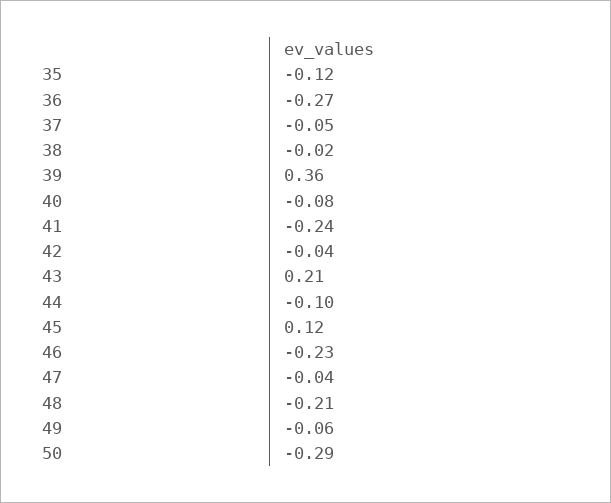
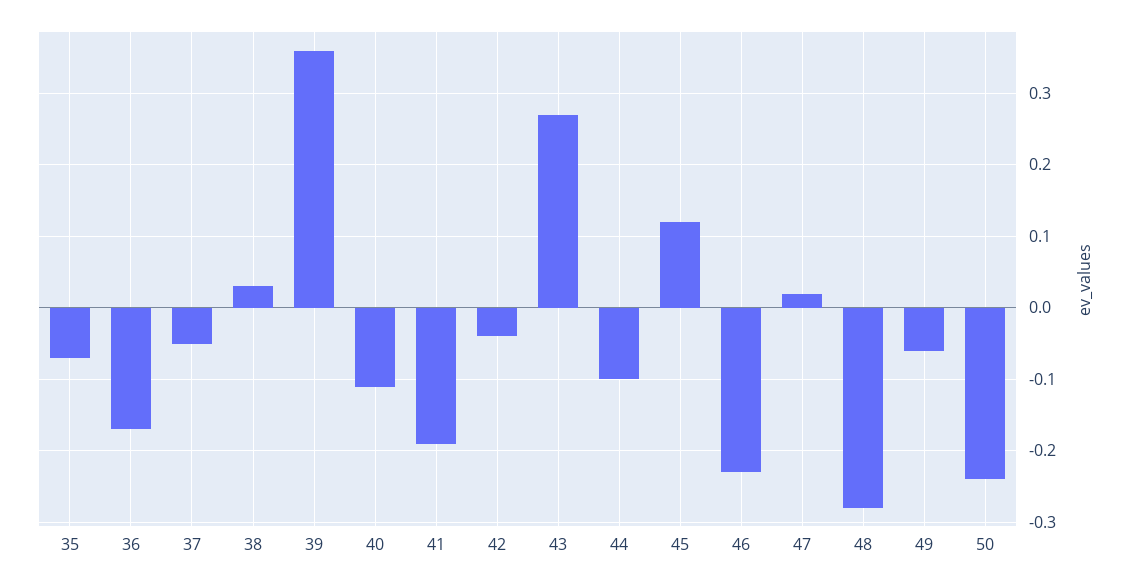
35: -0.12 -> -0.07
36: -0.27 -> -0.17
38: -0.02 -> 0.03
40: -0.08 -> -0.11
41: -0.24 -> -0.19
43: 0.21 -> 0.27
47: -0.04 -> 0.02
48: -0.21 -> -0.28
50: -0.29 -> -0.24

